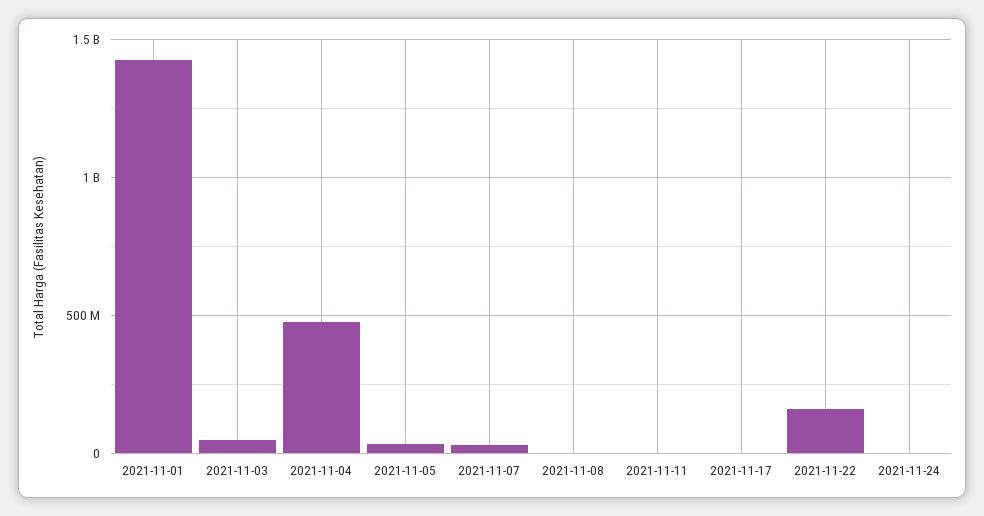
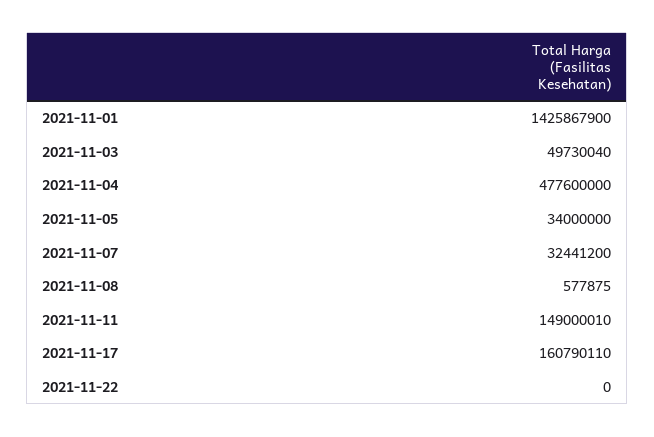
2021-11-11: 0 -> 149000010
2021-11-17: 0 -> 160790110
2021-11-22: 150000000 -> 0
2021-11-24: 0 -> none

